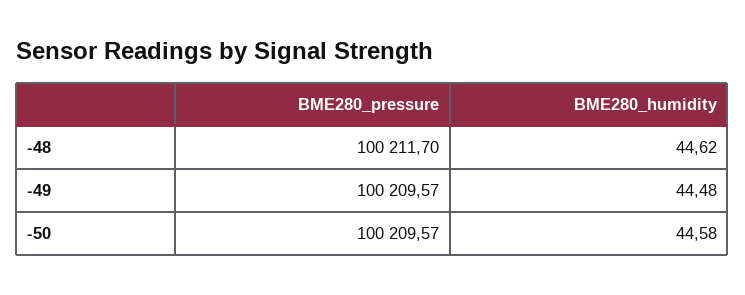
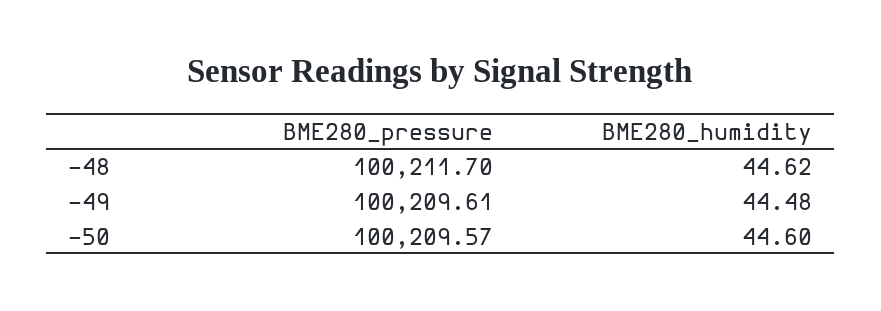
BME280_pressure, -49: 100209.57 -> 100209.61
BME280_humidity, -50: 44.58 -> 44.6

